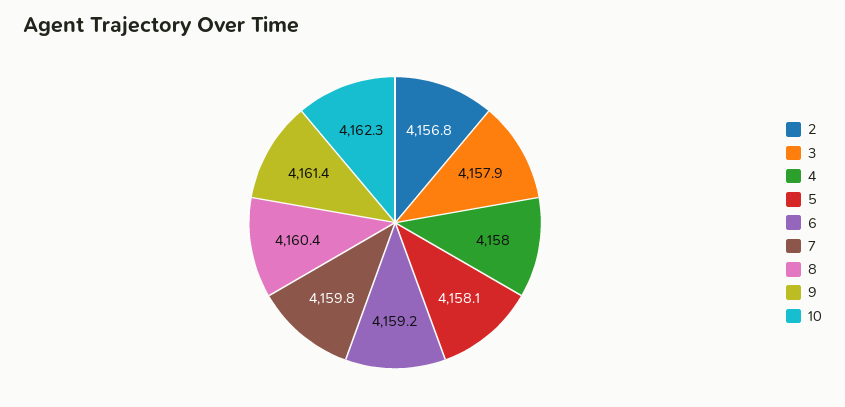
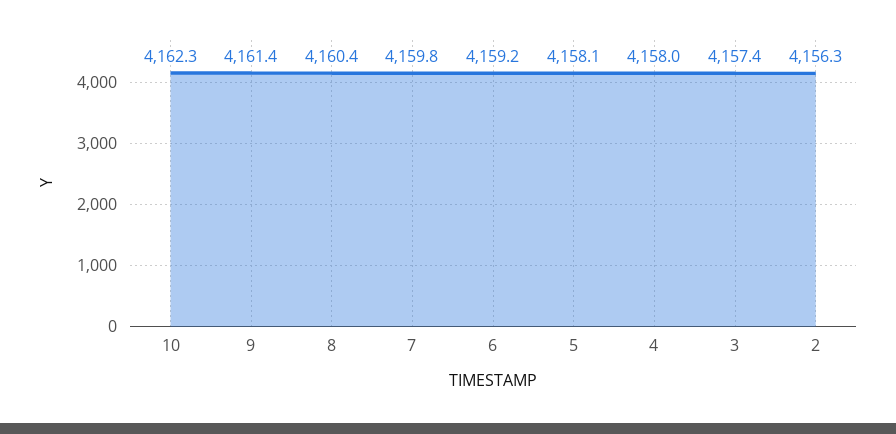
2: 4156.8 -> 4156.3
3: 4157.9 -> 4157.4

